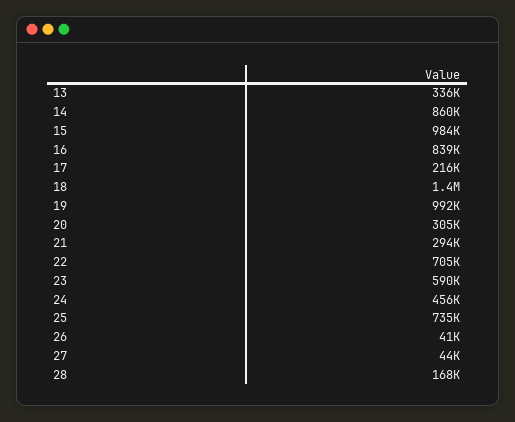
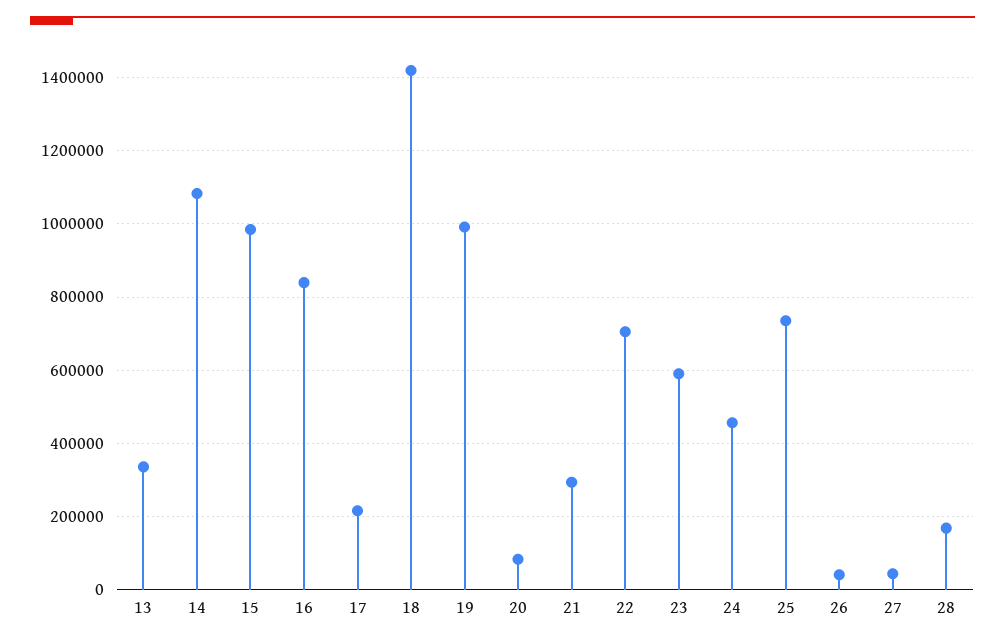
14: 860000 -> 1080000
20: 305000 -> 80000

